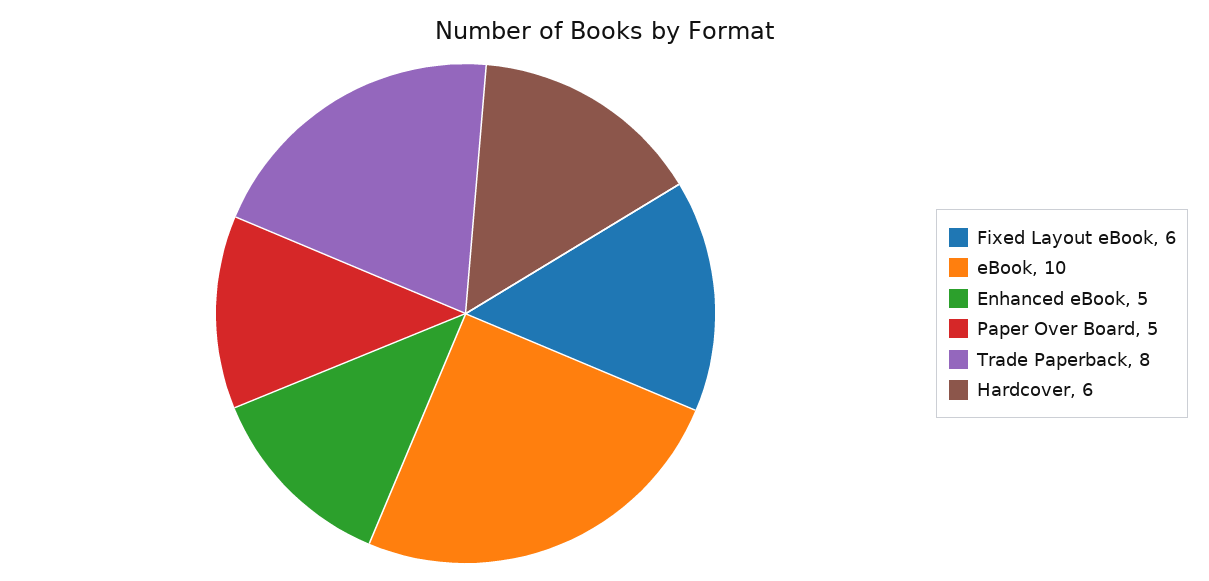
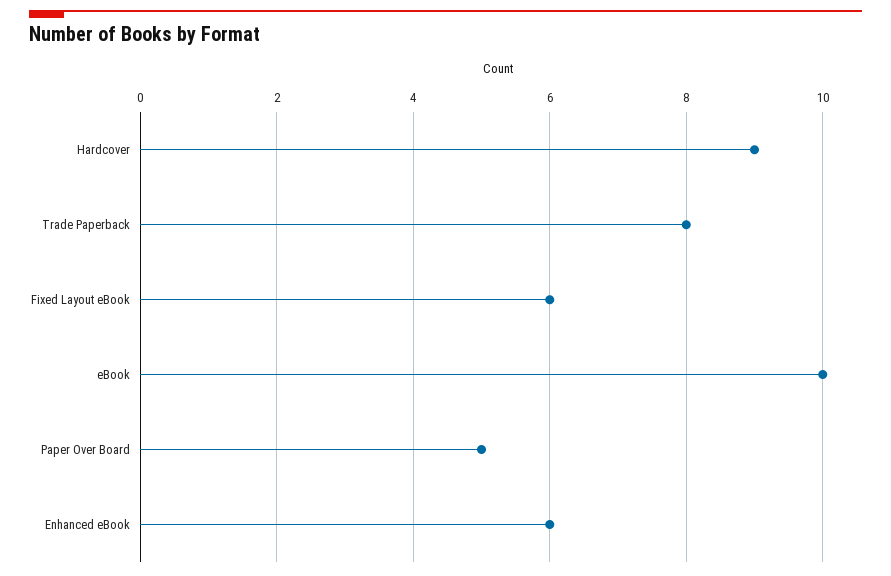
Enhanced eBook: 5 -> 6
Hardcover: 6 -> 9

